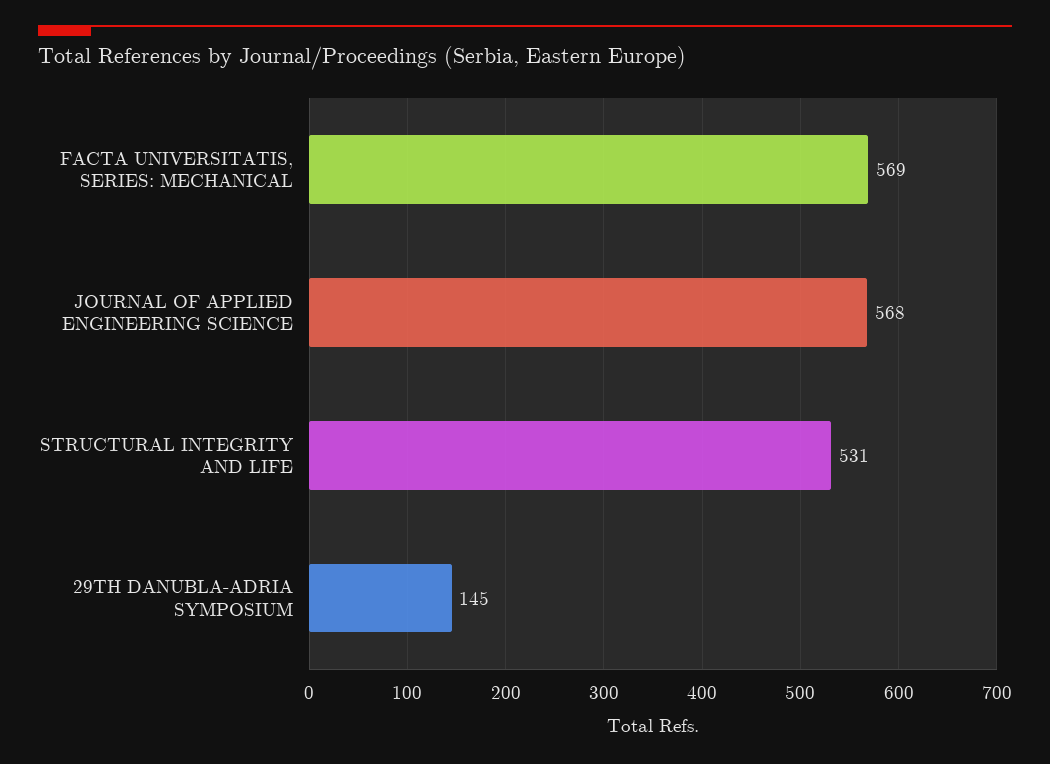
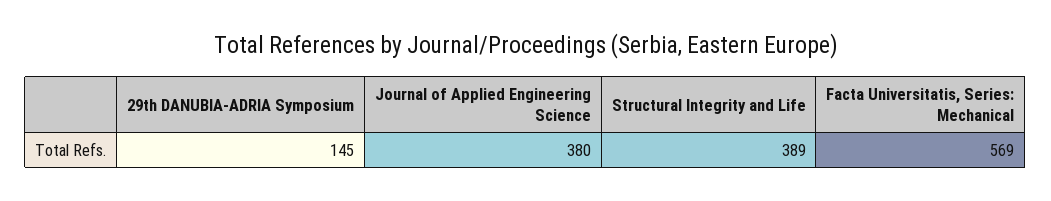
JOURNAL OF APPLIED ENGINEERING SCIENCE: 568 -> 380
STRUCTURAL INTEGRITY AND LIFE: 531 -> 389

